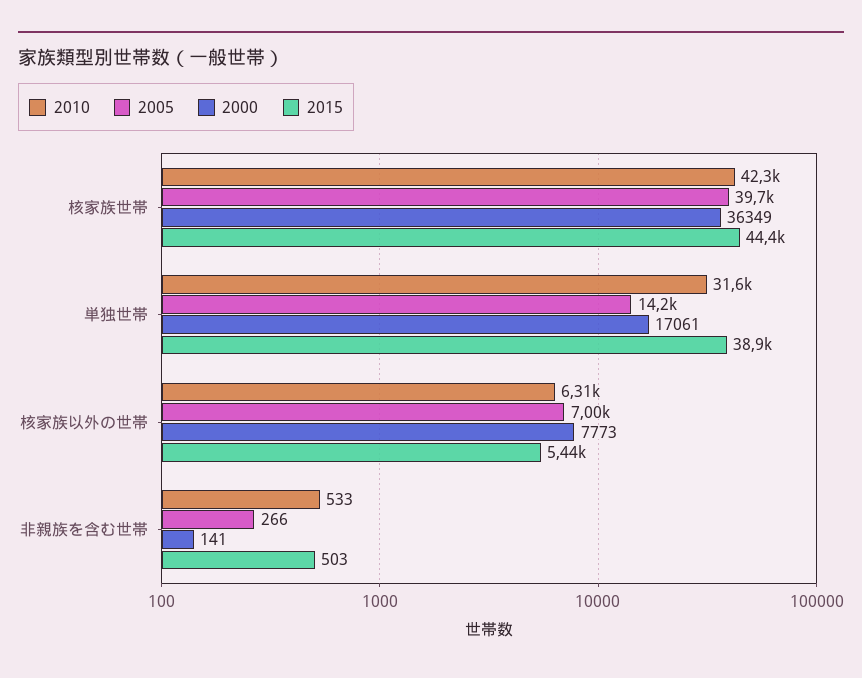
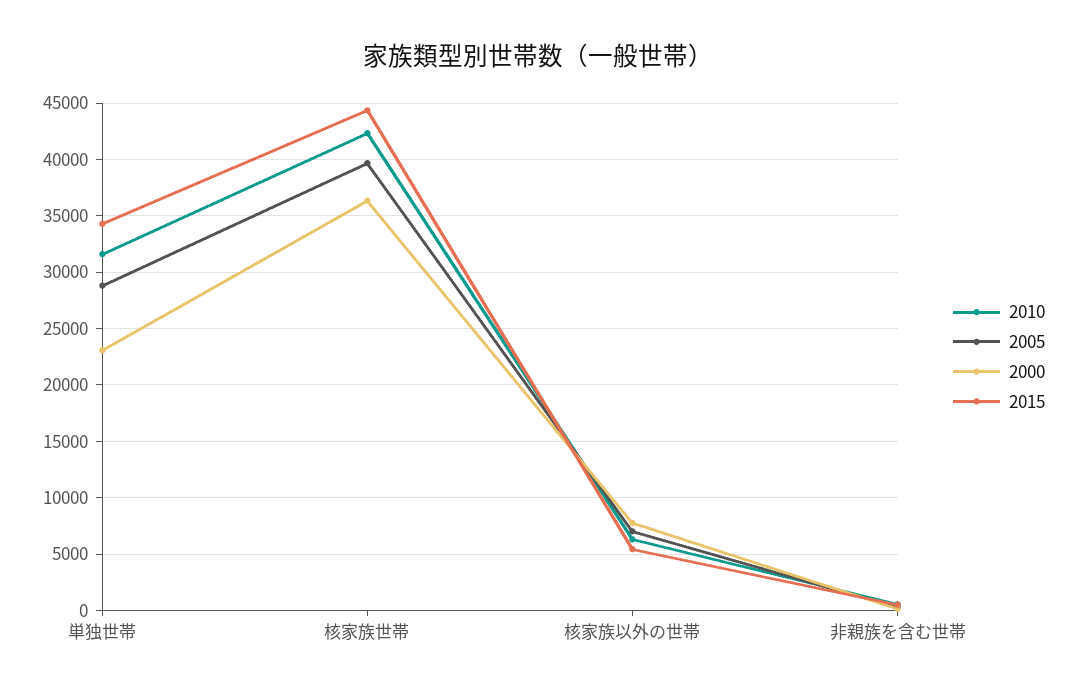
2005, 単独世帯: 14200 -> 29000
2000, 単独世帯: 17061 -> 23000
2015, 単独世帯: 38900 -> 34000

